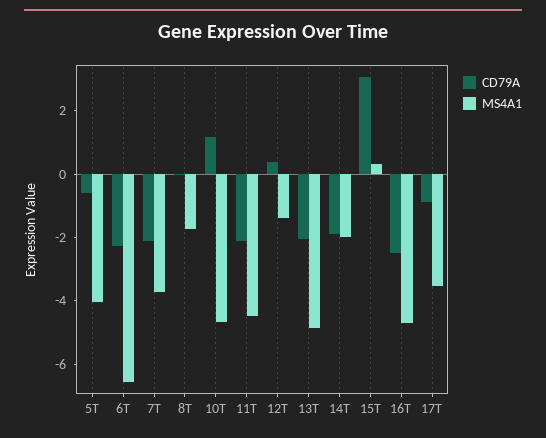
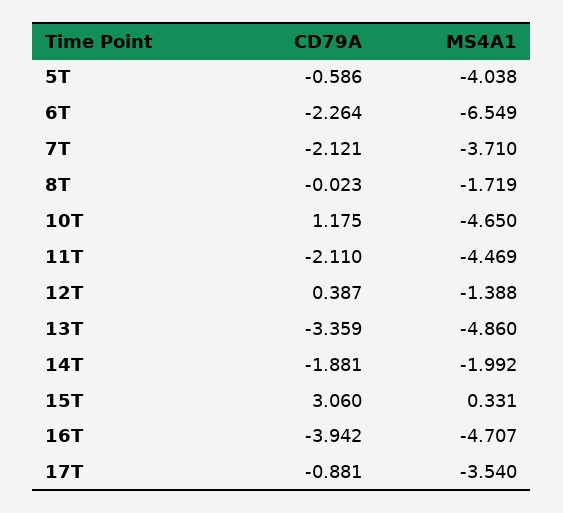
CD79A, 13T: -2 -> -3.359
CD79A, 16T: -2.5 -> -3.942

